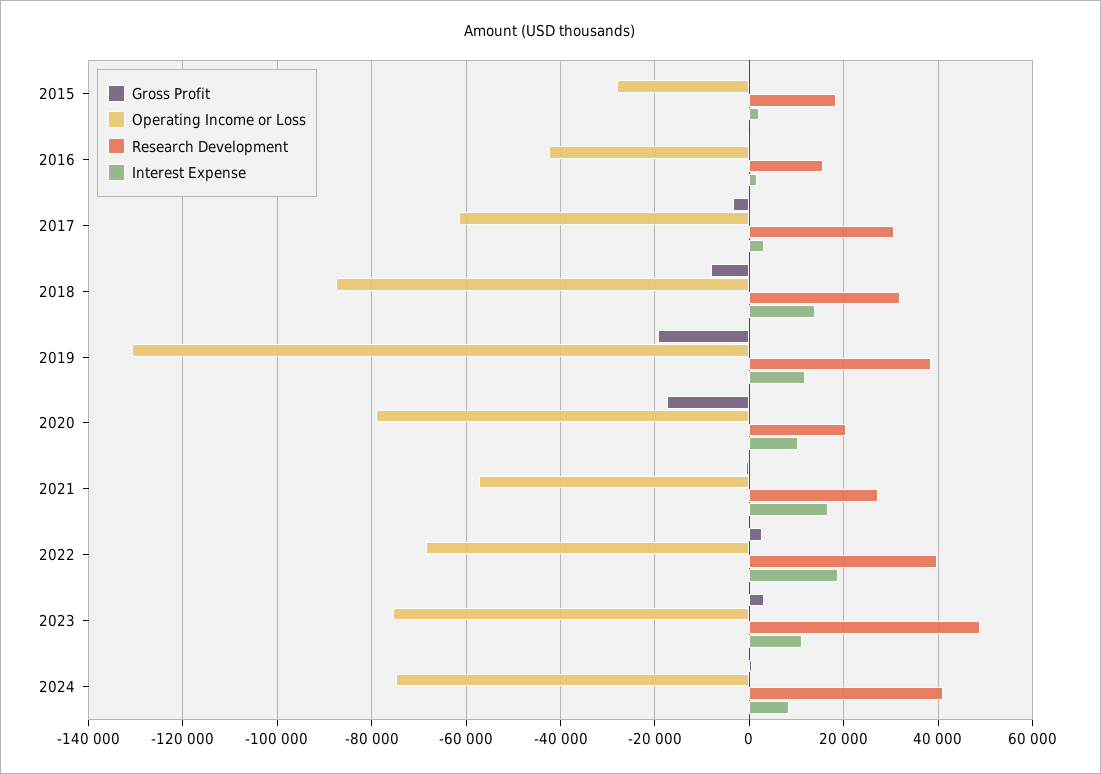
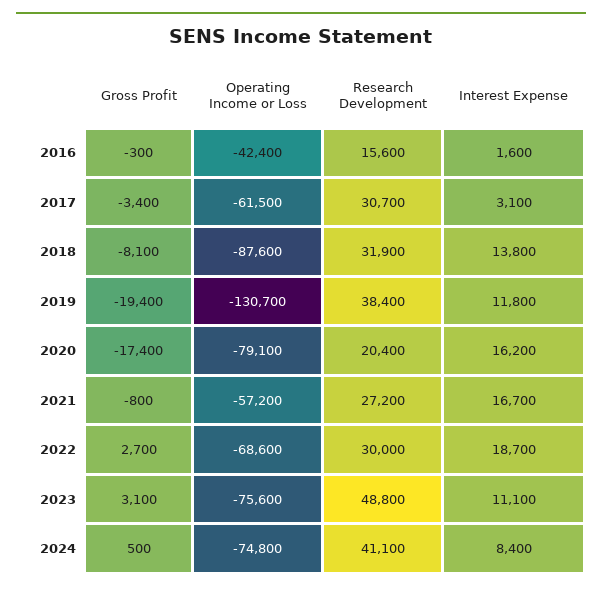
Gross Profit, 2015: 0 -> none
Operating Income or Loss, 2015: -28000 -> none
Research Development, 2015: 18000 -> none
Interest Expense, 2015: 2000 -> none
Interest Expense, 2020: 10000 -> 16200
Research Development, 2022: 40000 -> 30000

